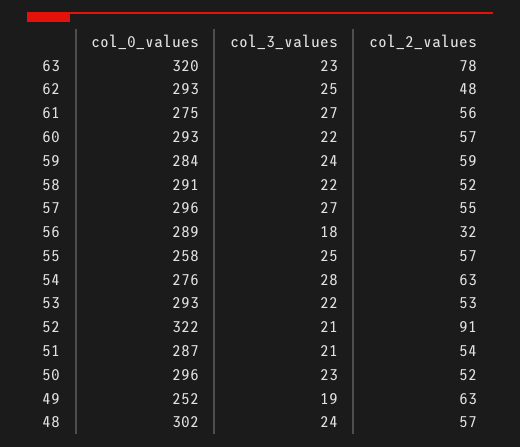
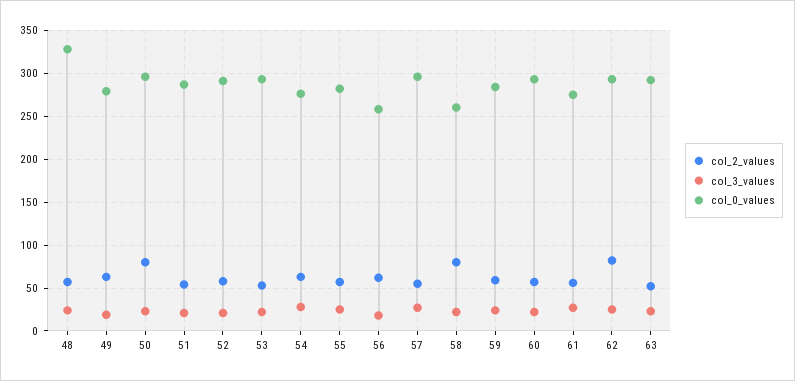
col_0_values, 63: 320 -> 290
col_2_values, 63: 78 -> 50
col_2_values, 62: 48 -> 80
col_0_values, 58: 291 -> 260
col_2_values, 58: 52 -> 80
col_0_values, 56: 289 -> 260
col_2_values, 56: 32 -> 60
col_0_values, 55: 258 -> 280
col_0_values, 52: 322 -> 290
col_2_values, 52: 91 -> 60
col_2_values, 50: 52 -> 80
col_0_values, 49: 252 -> 280
col_0_values, 48: 302 -> 330

